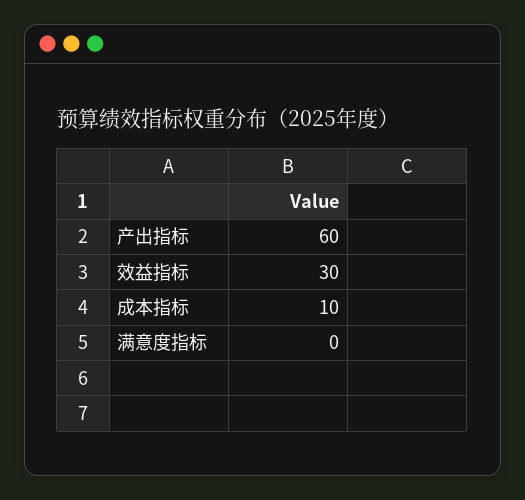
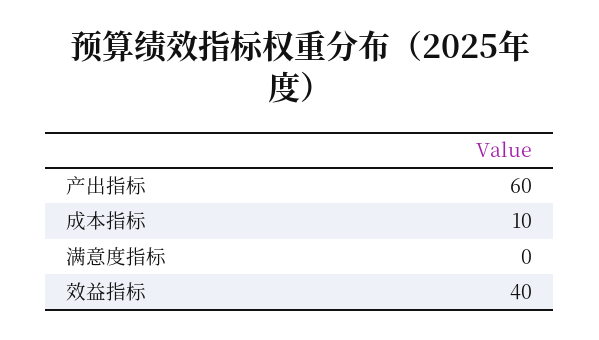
效益指标: 30 -> 40

